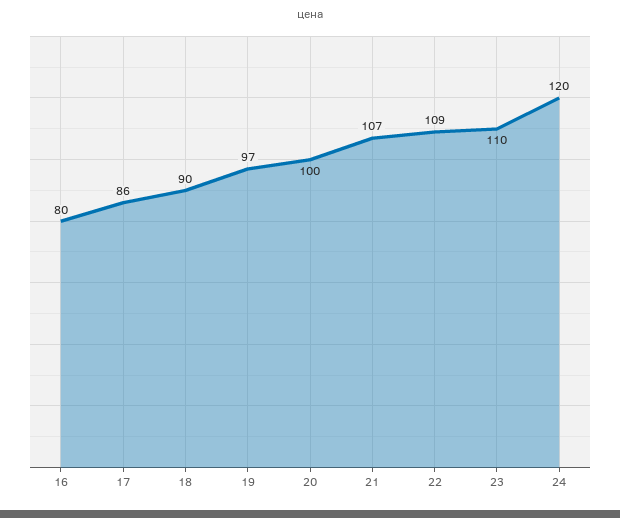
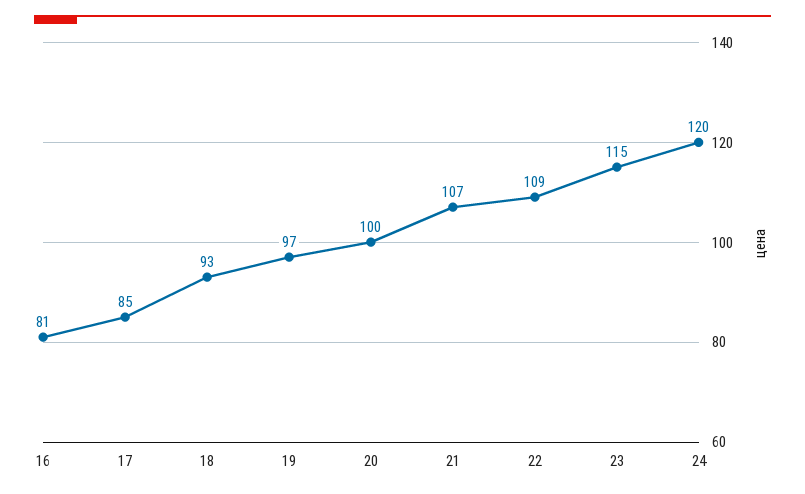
16: 80 -> 81
17: 86 -> 85
18: 90 -> 93
23: 110 -> 115

